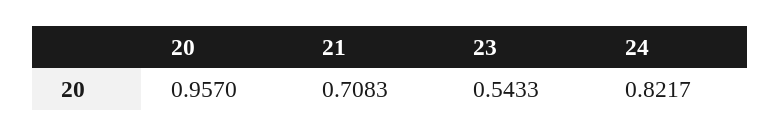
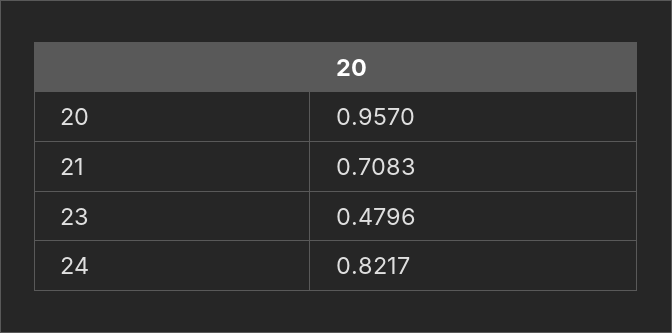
23: 0.5433 -> 0.4796

